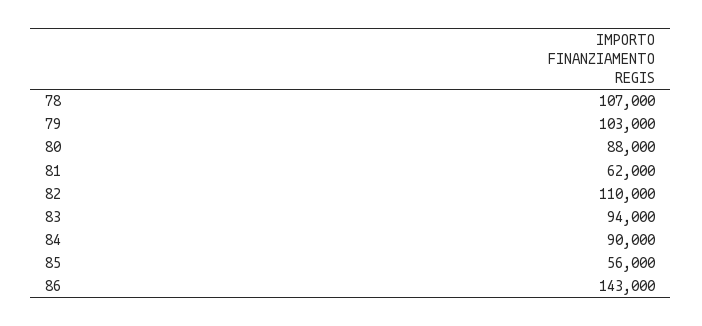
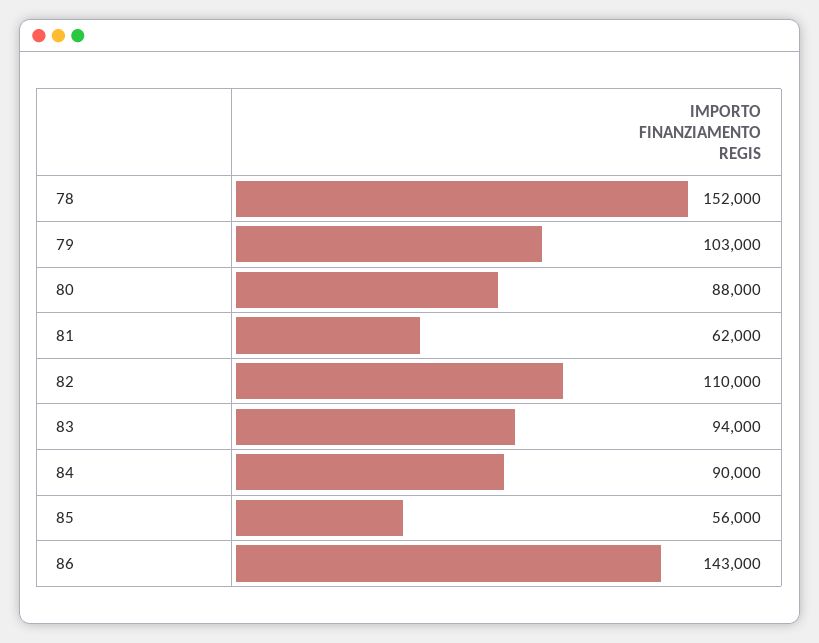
78: 107000 -> 152000

